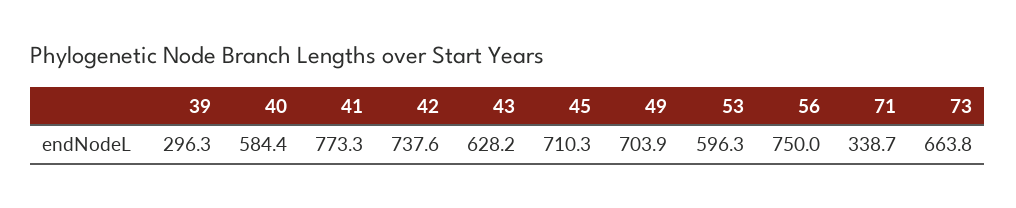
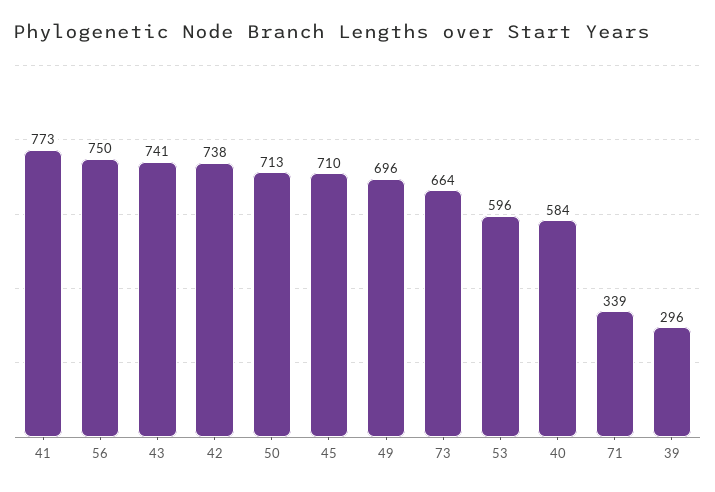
43: 628.2 -> 741
49: 703.9 -> 696
50: none -> 713

